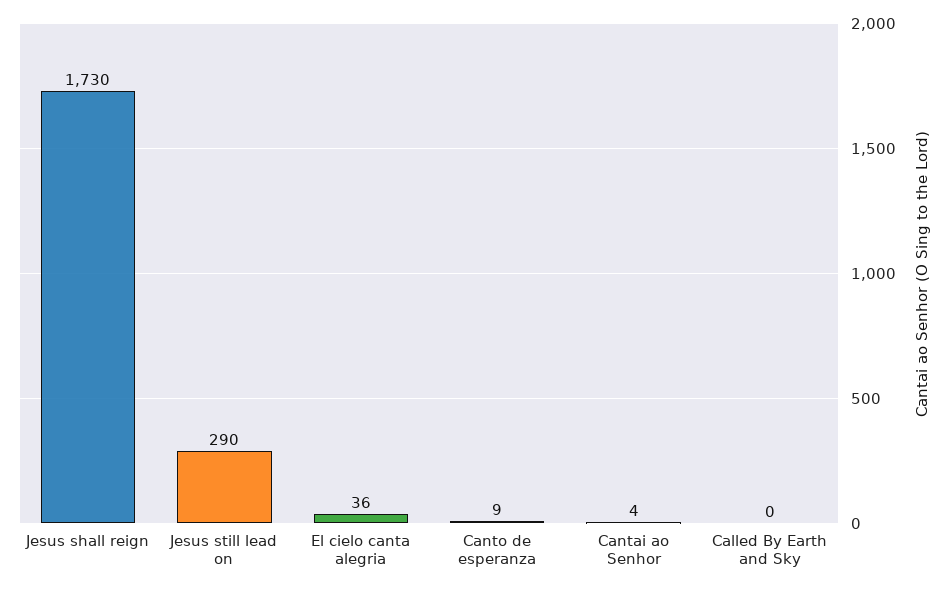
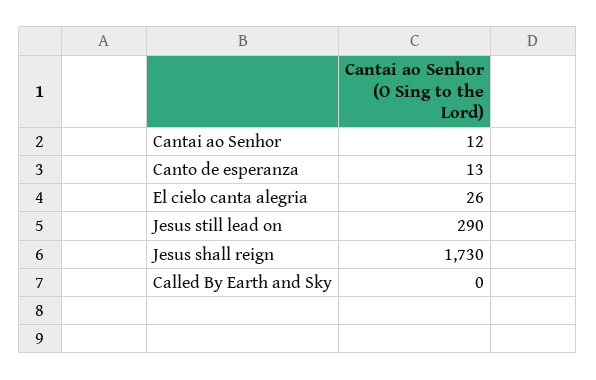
El cielo canta alegria: 36 -> 26
Canto de esperanza: 9 -> 13
Cantai ao Senhor: 4 -> 12

